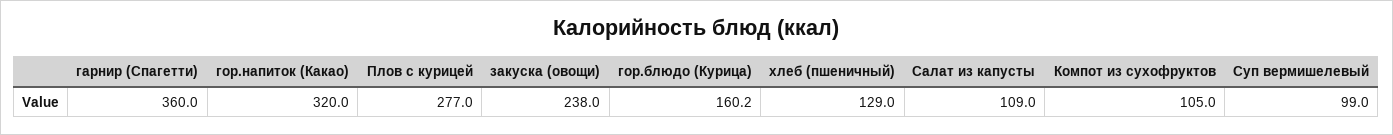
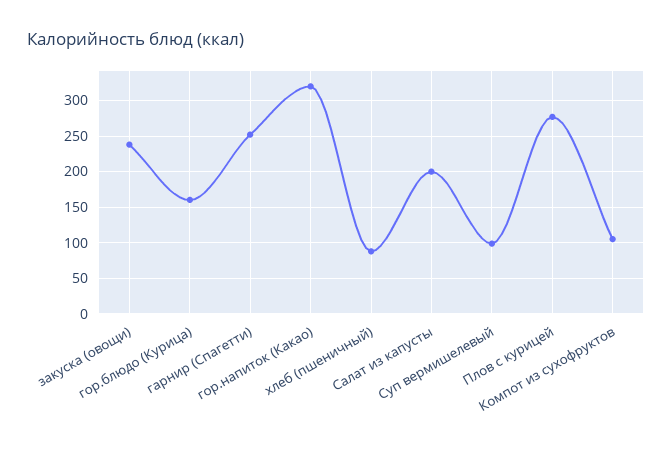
гарнир (Спагетти): 360 -> 250
хлеб (пшеничный): 129 -> 90
Салат из капусты: 109 -> 200

